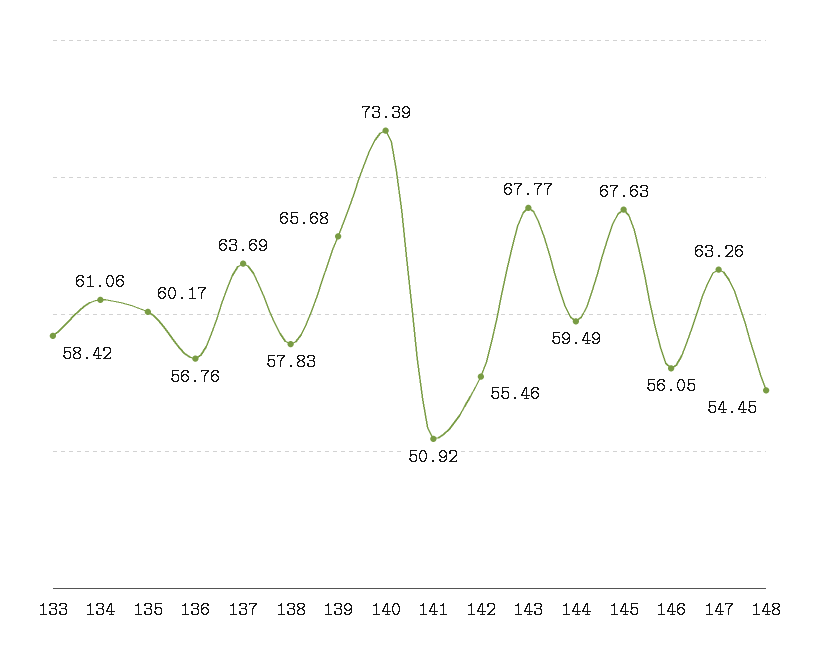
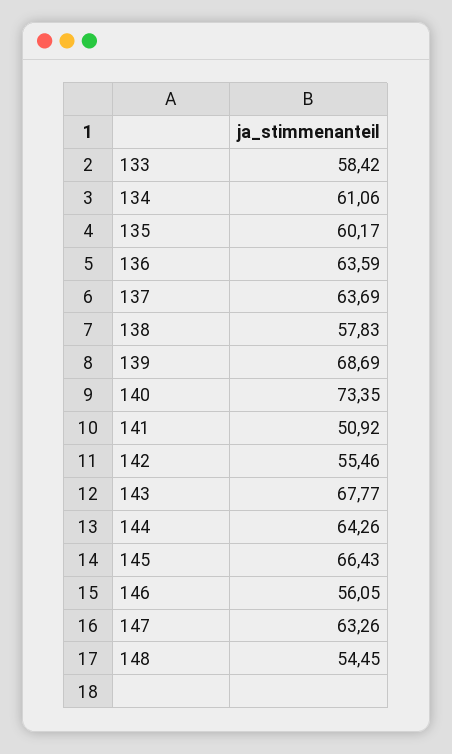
136: 56.76 -> 63.59
139: 65.68 -> 68.69
140: 73.39 -> 73.35
144: 59.49 -> 64.26
145: 67.63 -> 66.43

